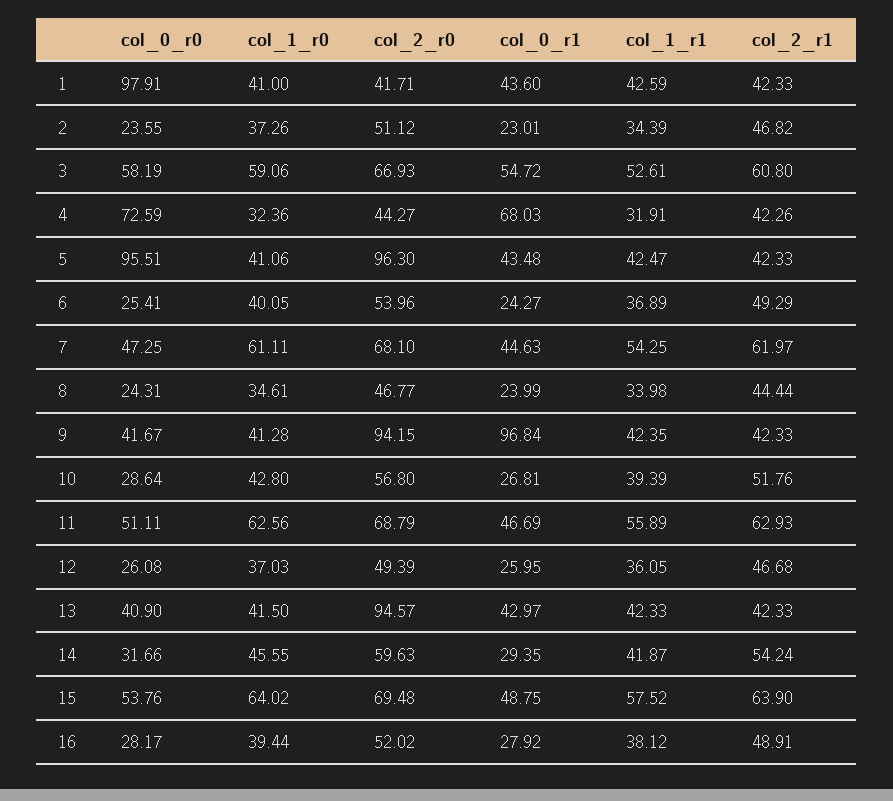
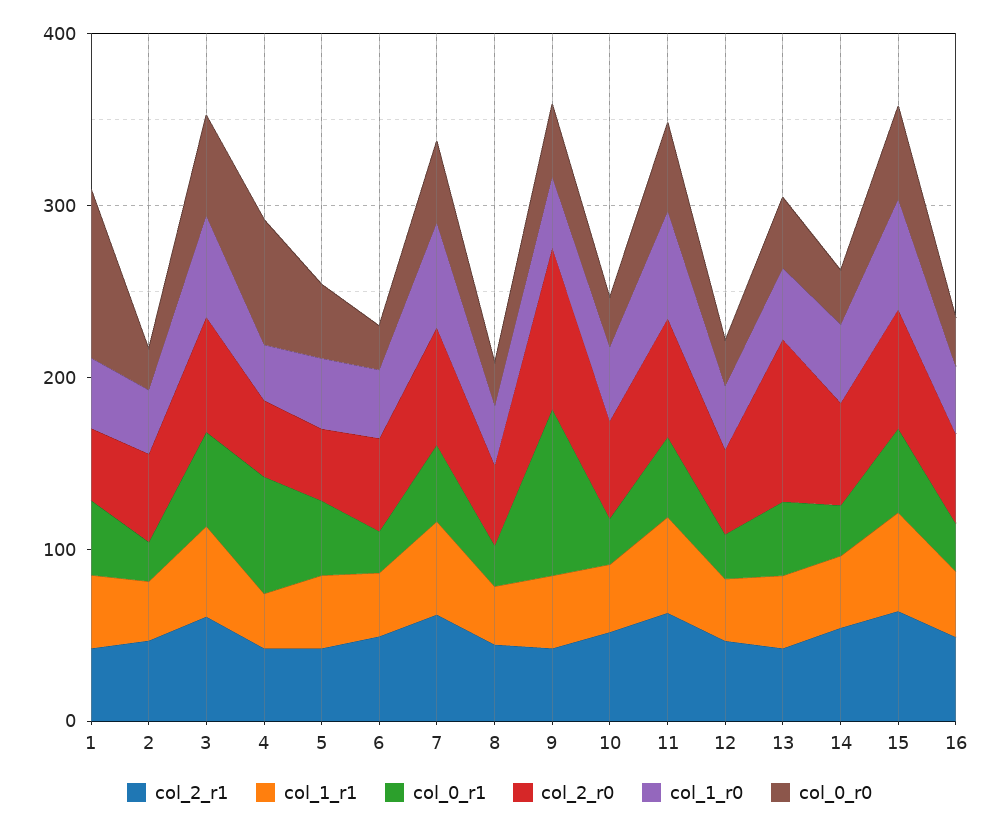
col_0_r0, 5: 95.51 -> 40
col_2_r0, 5: 96.3 -> 40

